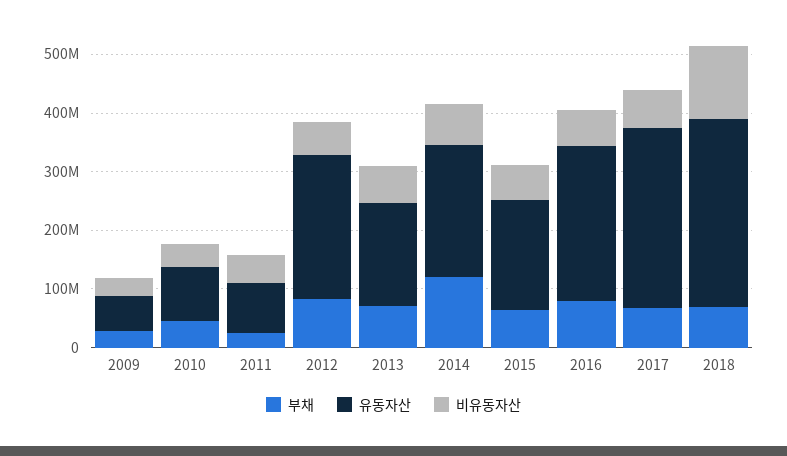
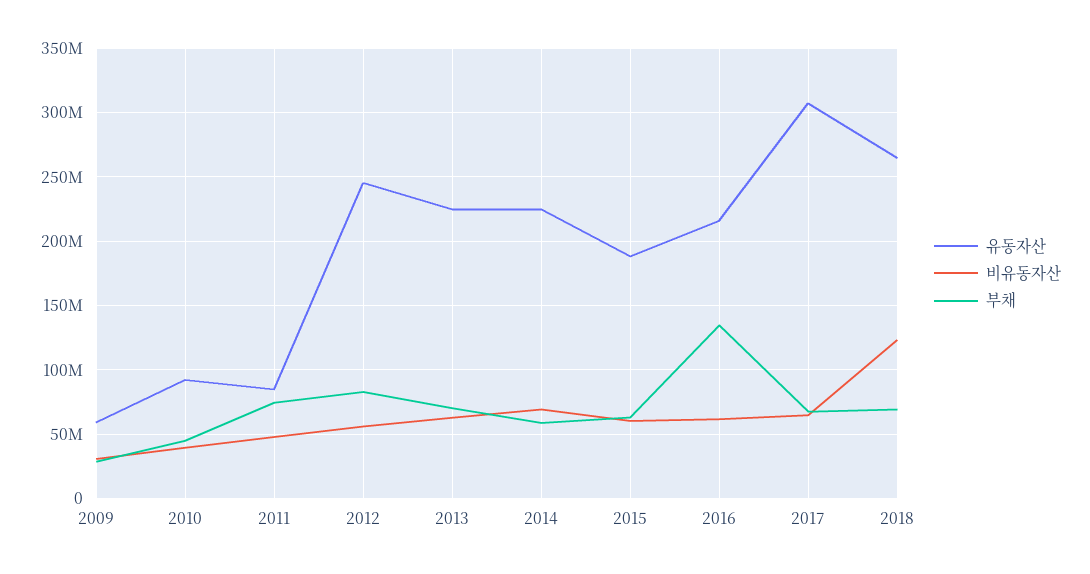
부채, 2011: 20000000 -> 75000000
유동자산, 2013: 180000000 -> 225000000
부채, 2014: 120000000 -> 60000000
부채, 2016: 80000000 -> 135000000
유동자산, 2016: 260000000 -> 215000000
유동자산, 2018: 320000000 -> 265000000

